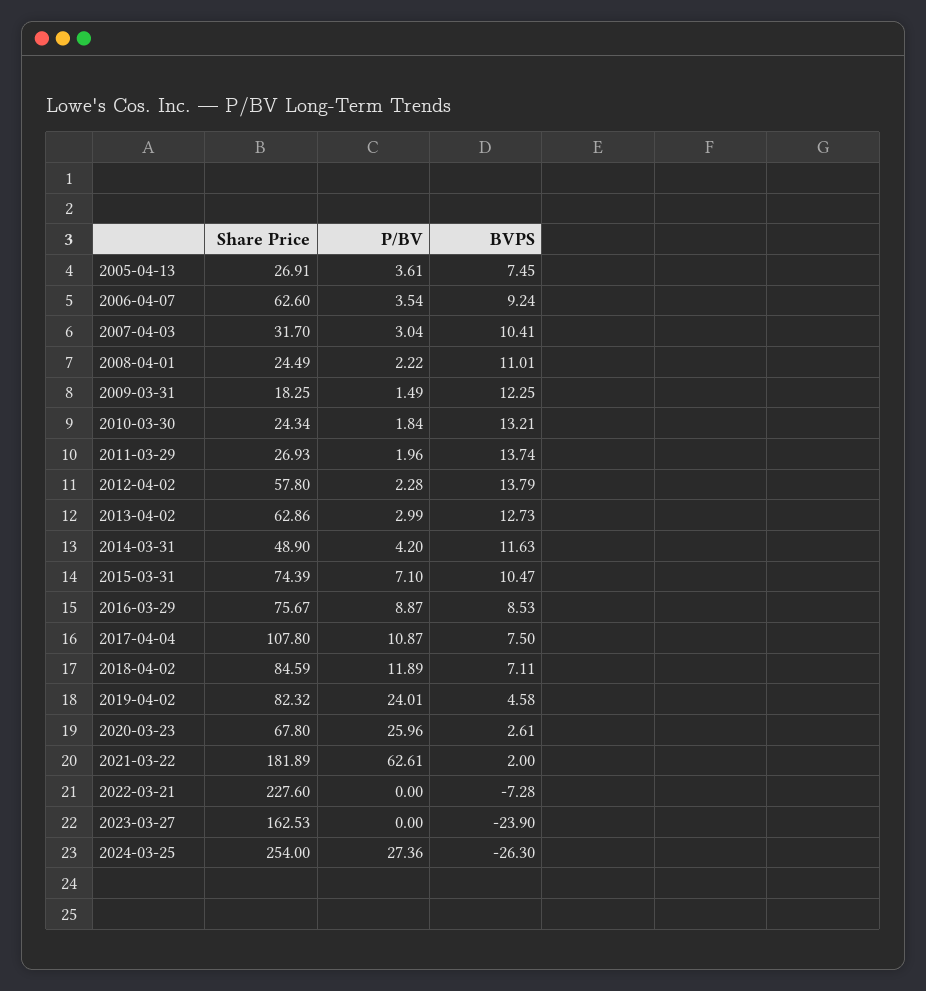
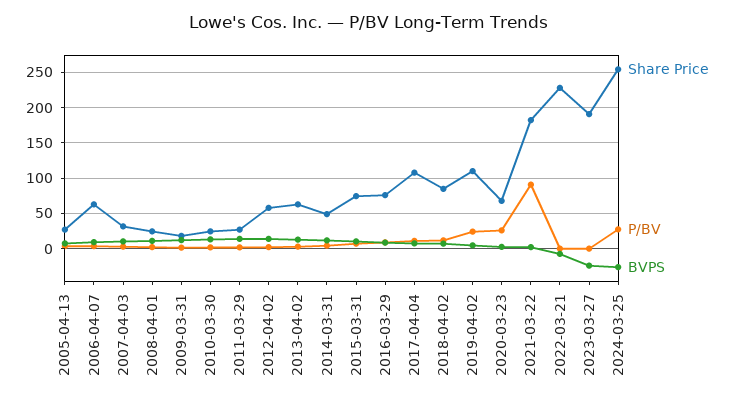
Share Price, 2019-04-02: 82.32 -> 110
P/BV, 2021-03-22: 62.61 -> 90
Share Price, 2023-03-27: 162.53 -> 190

